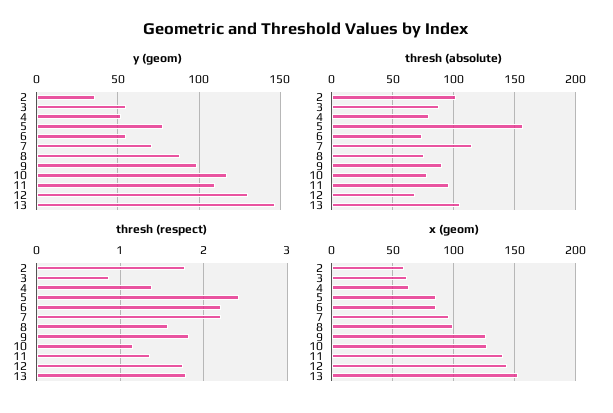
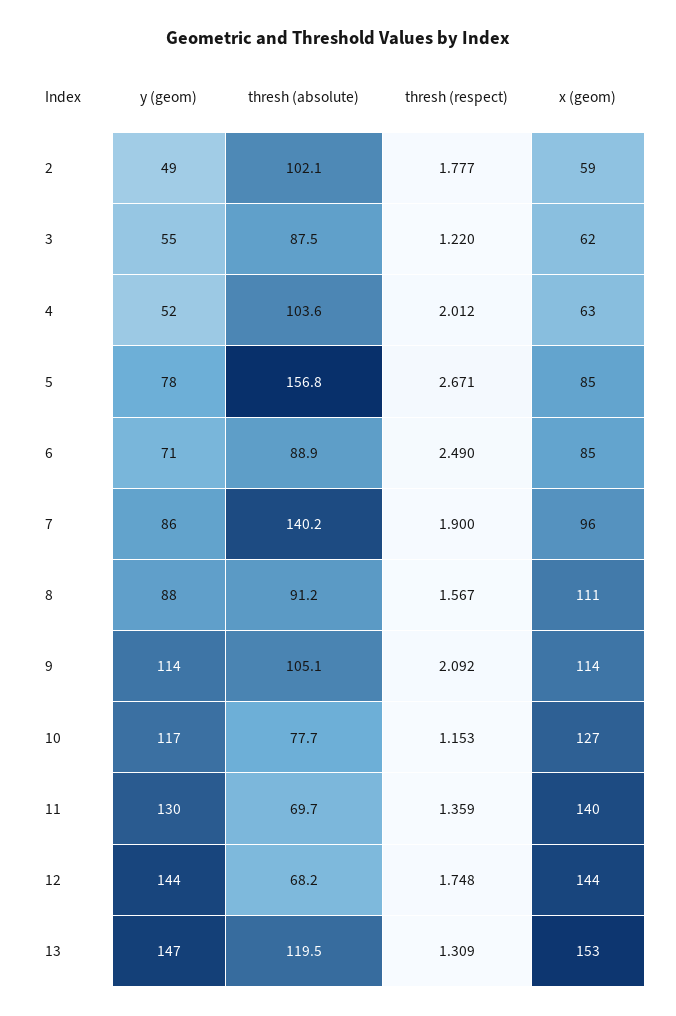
y (geom), 2: 35 -> 49
y (geom), 6: 55 -> 71
y (geom), 7: 70 -> 86
y (geom), 9: 100 -> 114
y (geom), 11: 110 -> 130
y (geom), 12: 130 -> 144
thresh (absolute), 4: 80 -> 103.6
thresh (absolute), 6: 75 -> 88.9
thresh (absolute), 7: 115 -> 140.2
thresh (absolute), 8: 75 -> 91.2
thresh (absolute), 9: 90 -> 105.1
thresh (absolute), 11: 95 -> 69.7
thresh (absolute), 13: 105 -> 119.5
thresh (respect), 3: 0.9 -> 1.22
thresh (respect), 4: 1.4 -> 2.012
thresh (respect), 5: 2.4 -> 2.671
thresh (respect), 6: 2.2 -> 2.49
thresh (respect), 7: 2.2 -> 1.9
thresh (respect), 9: 1.8 -> 2.092
thresh (respect), 13: 1.8 -> 1.309
x (geom), 8: 100 -> 111
x (geom), 9: 125 -> 114

